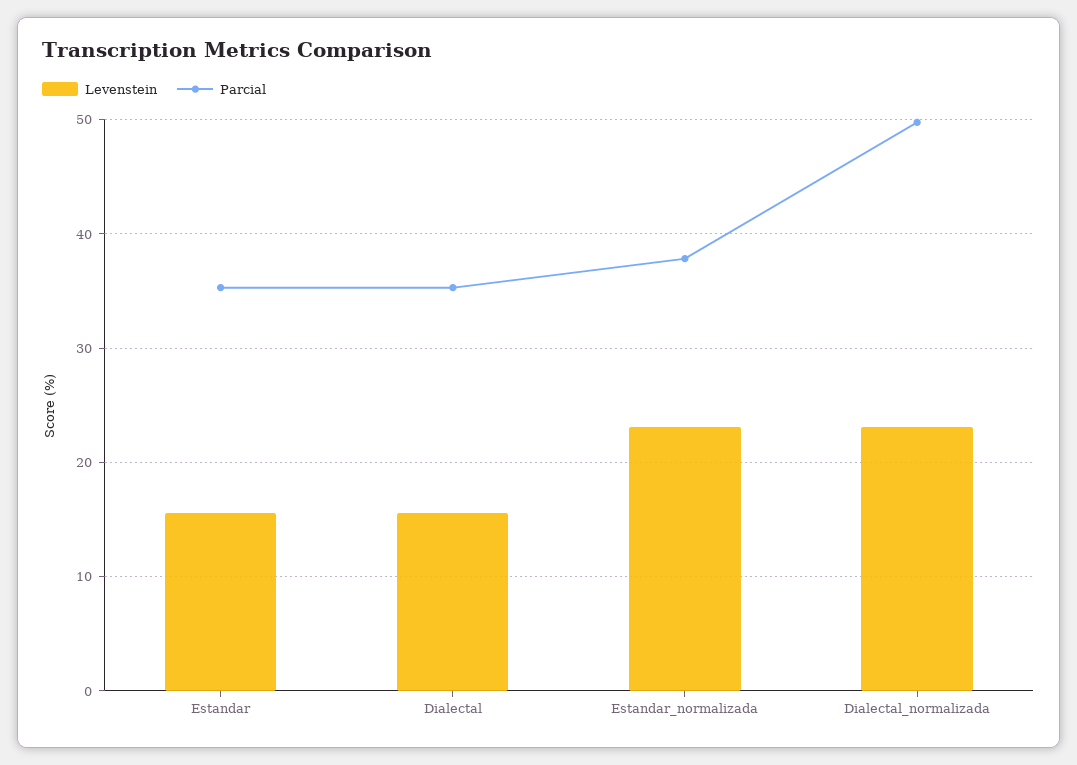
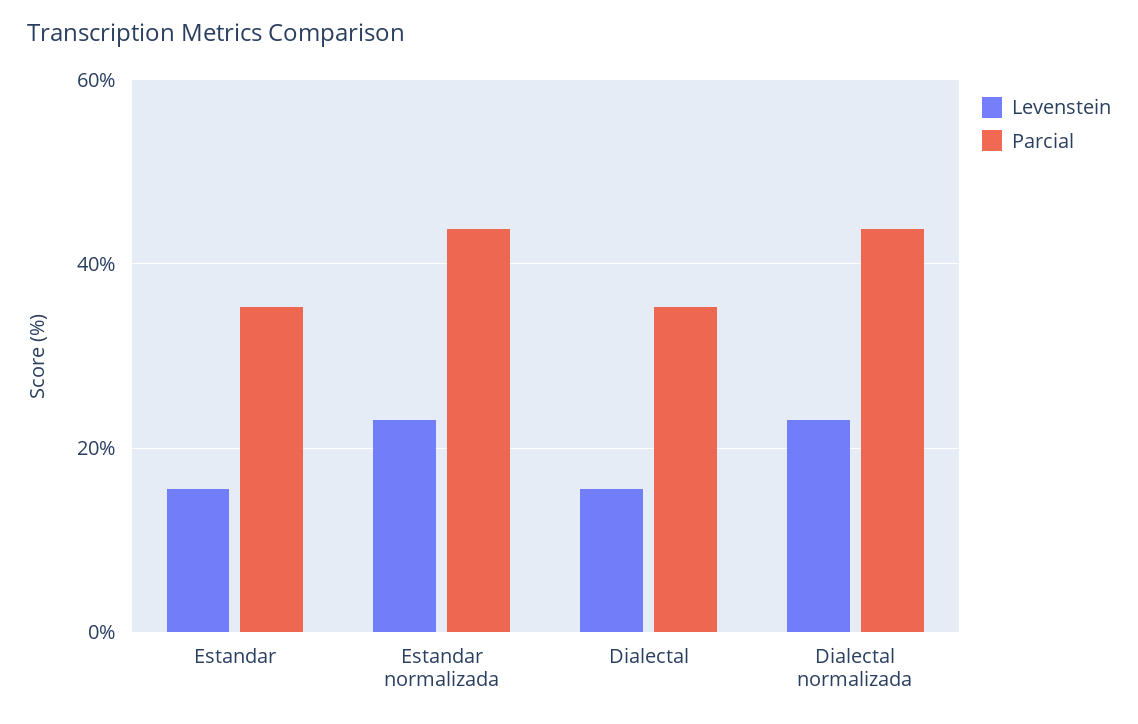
Parcial, Estandar_normalizada: 38 -> 44
Parcial, Dialectal_normalizada: 50 -> 44

